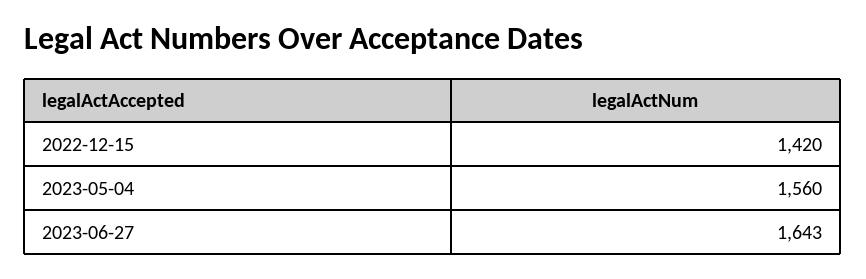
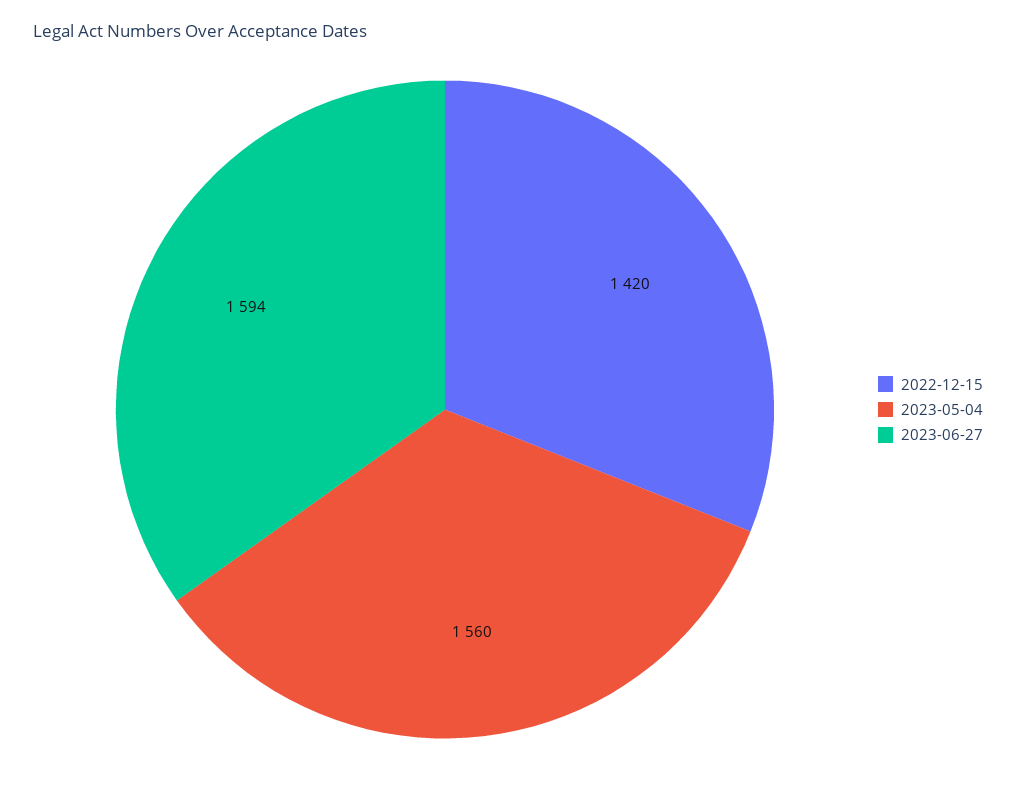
2023-06-27: 1643 -> 1594

